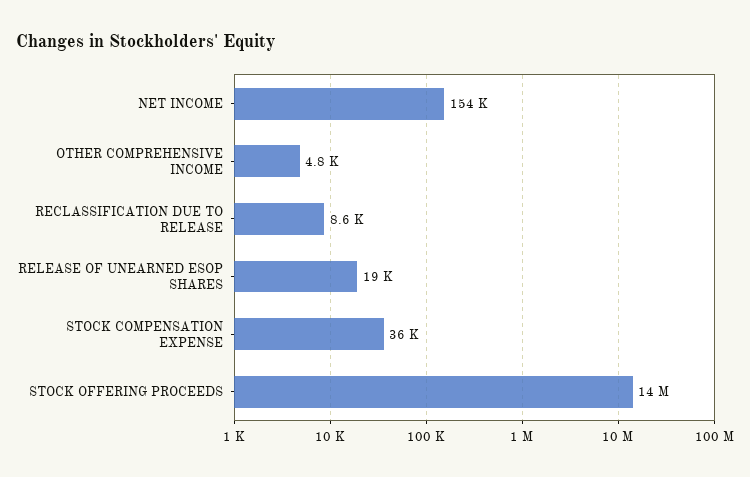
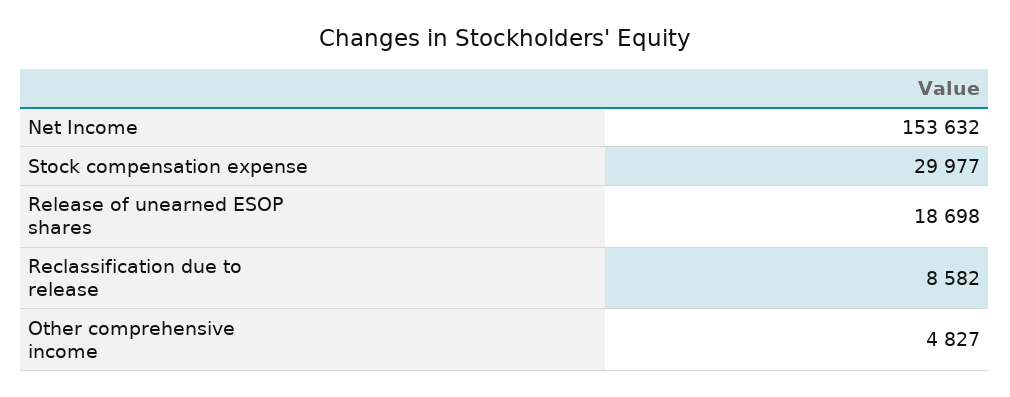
STOCK COMPENSATION EXPENSE: 36000 -> 29977
STOCK OFFERING PROCEEDS: 14000000 -> none

